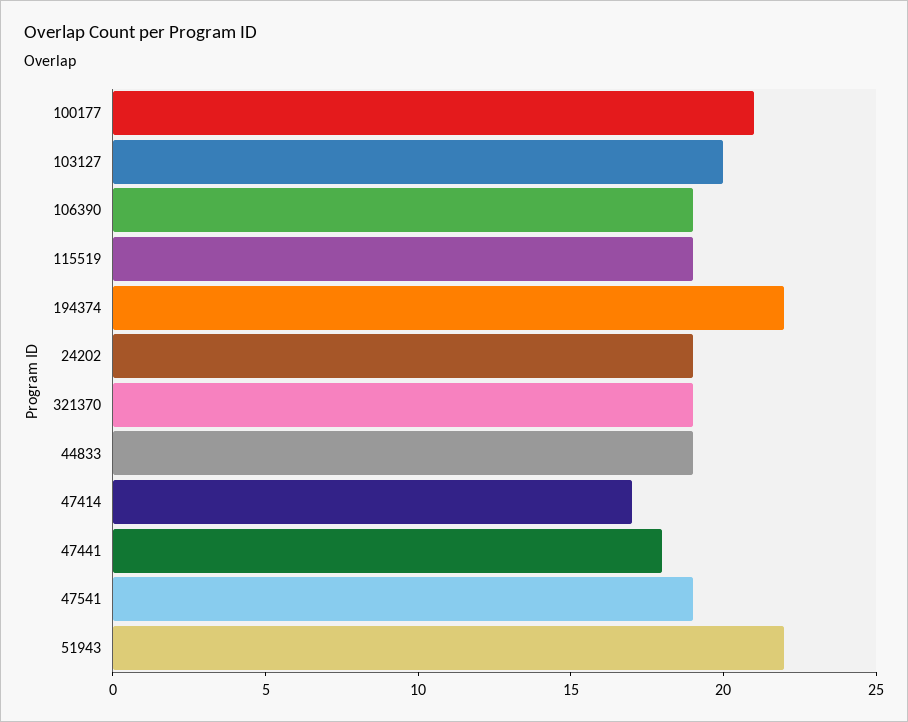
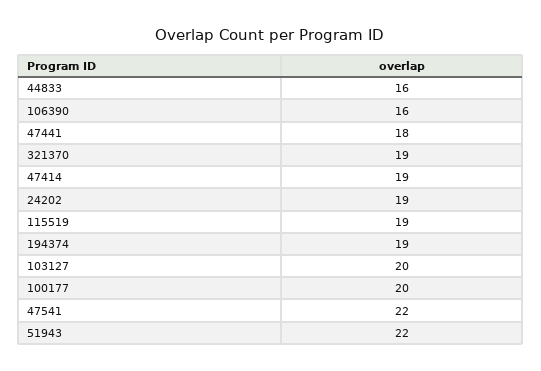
100177: 21 -> 20
106390: 19 -> 16
194374: 22 -> 19
44833: 19 -> 16
47414: 17 -> 19
47541: 19 -> 22

